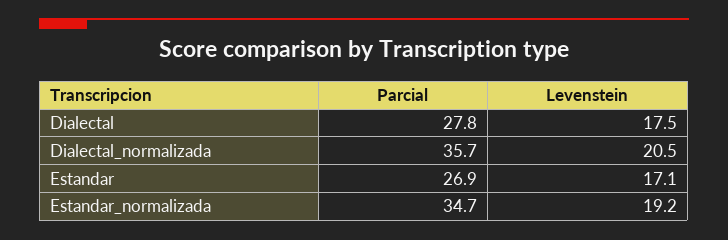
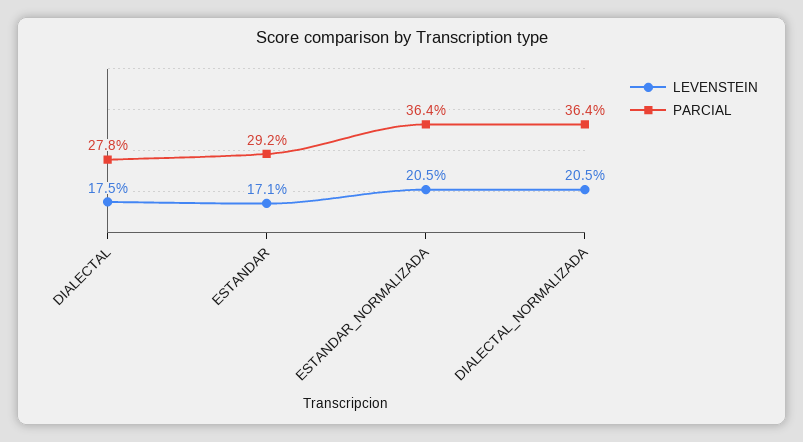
Parcial, Dialectal_normalizada: 35.7 -> 36.4
Parcial, Estandar: 26.9 -> 29.2
Parcial, Estandar_normalizada: 34.7 -> 36.4
Levenstein, Estandar_normalizada: 19.2 -> 20.5

